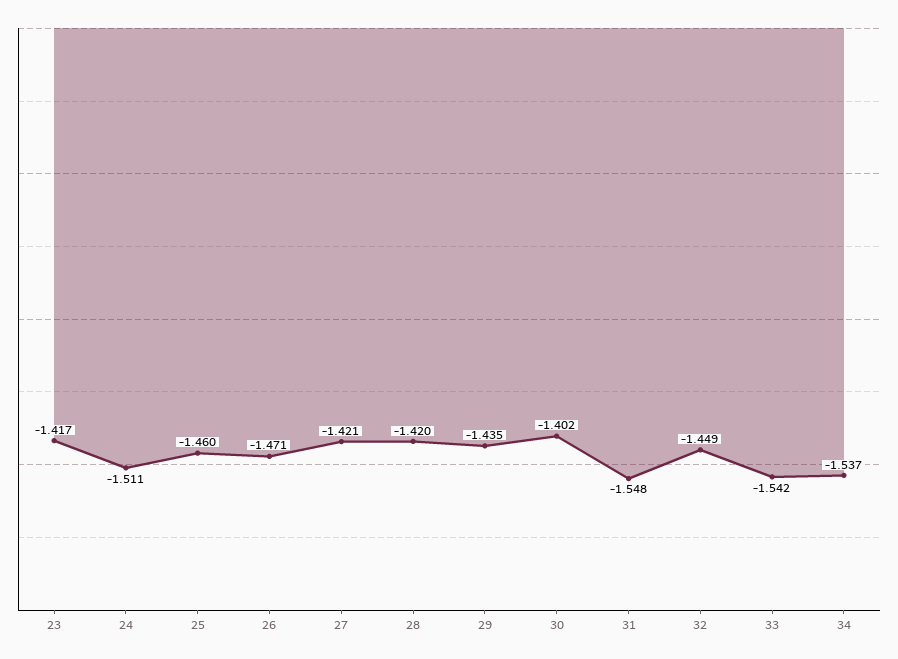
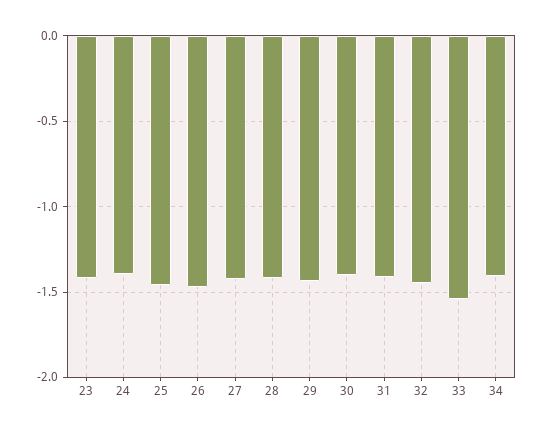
24: -1.511 -> -1.4
31: -1.548 -> -1.4
34: -1.537 -> -1.4

